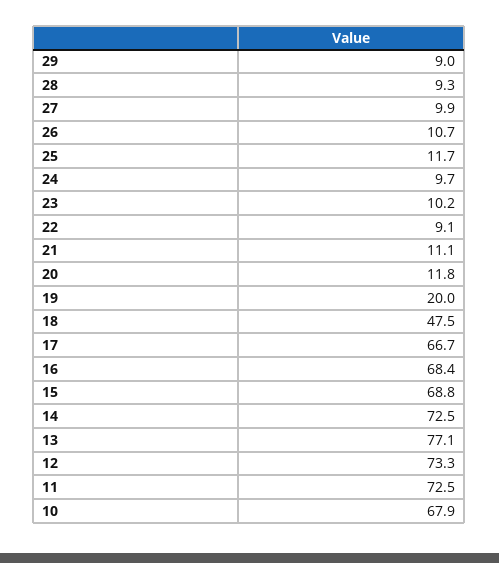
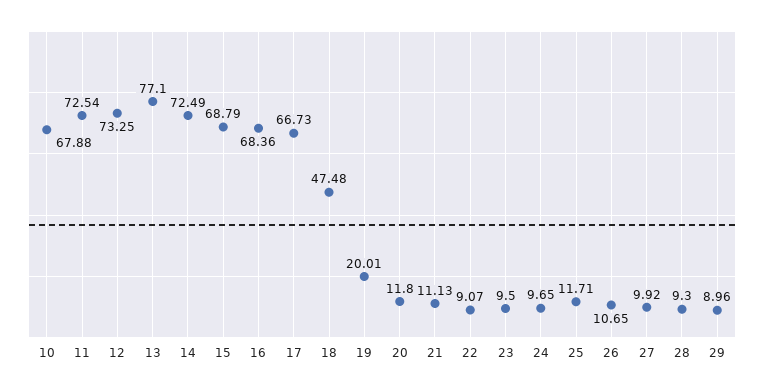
23: 10.2 -> 9.5

